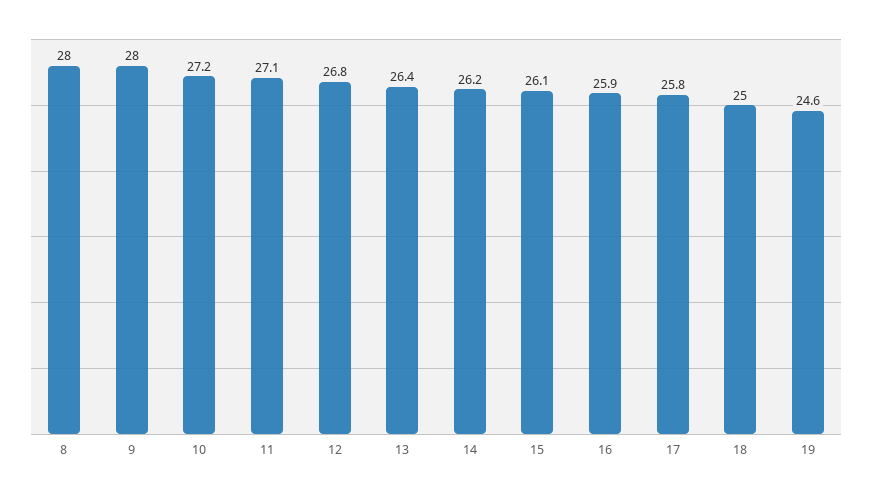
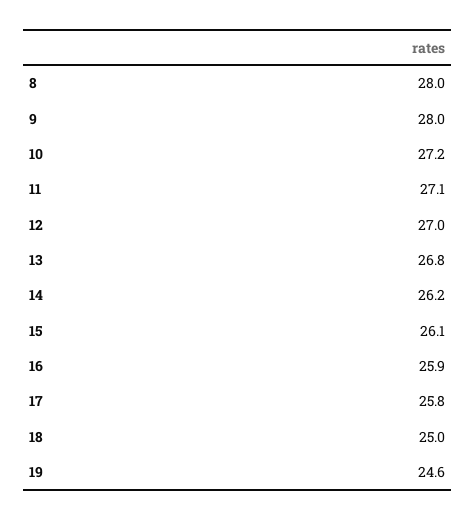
12: 26.8 -> 27
13: 26.4 -> 26.8

